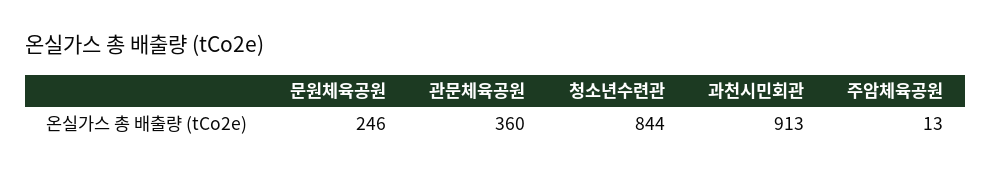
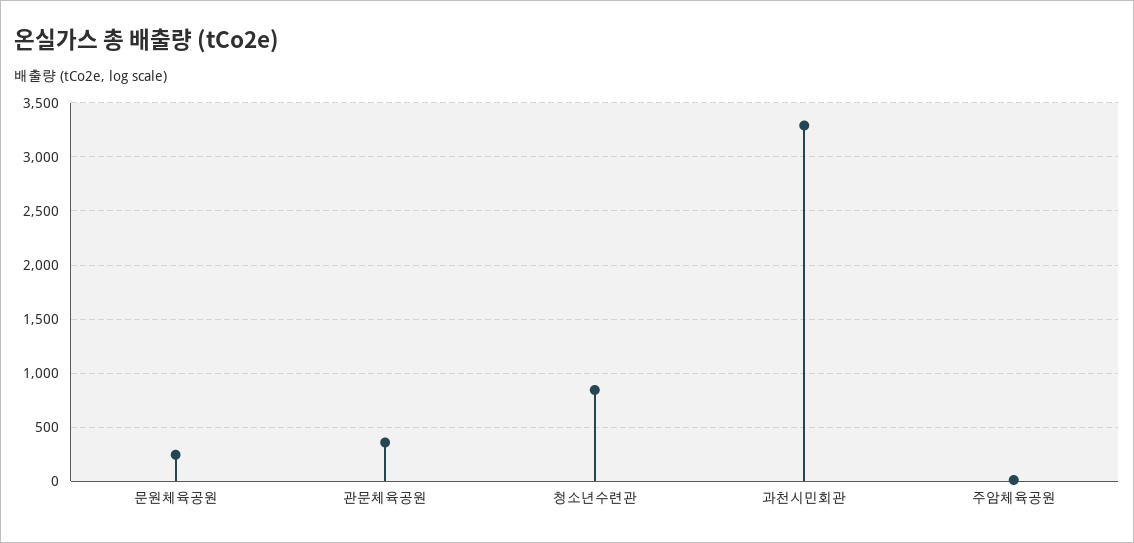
과천시민회관: 913 -> 3300

